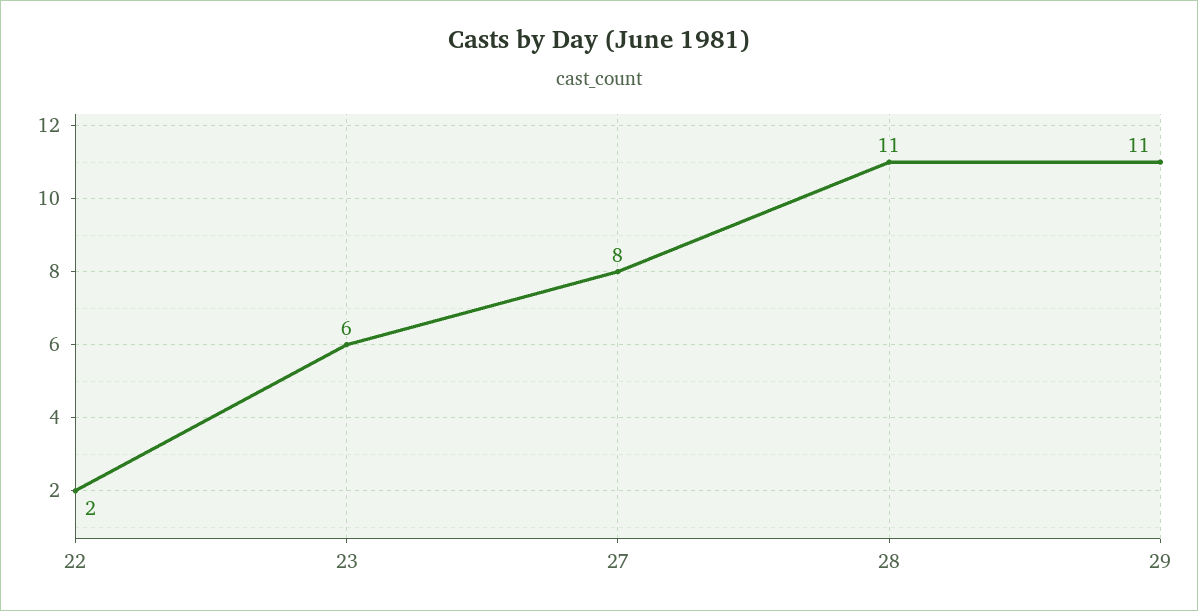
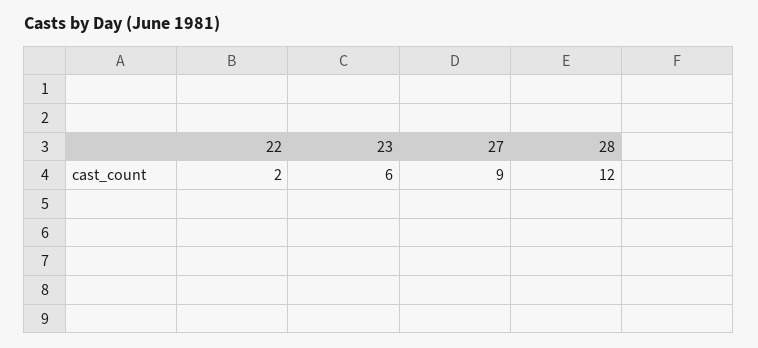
27: 8 -> 9
28: 11 -> 12
29: 11 -> none

